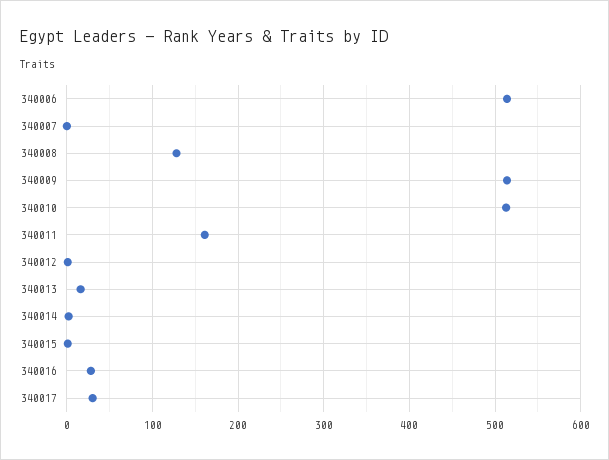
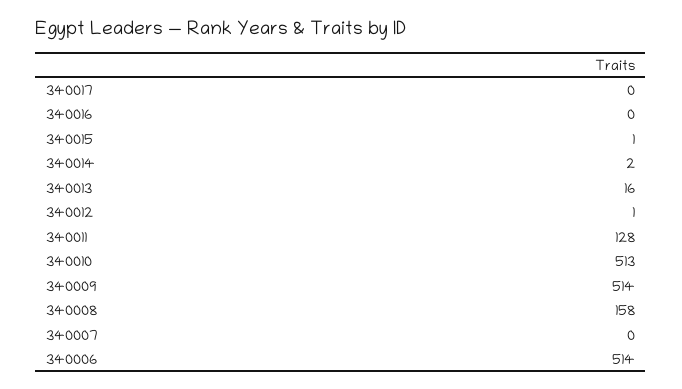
340008: 130 -> 158
340011: 160 -> 128
340016: 30 -> 0
340017: 30 -> 0

